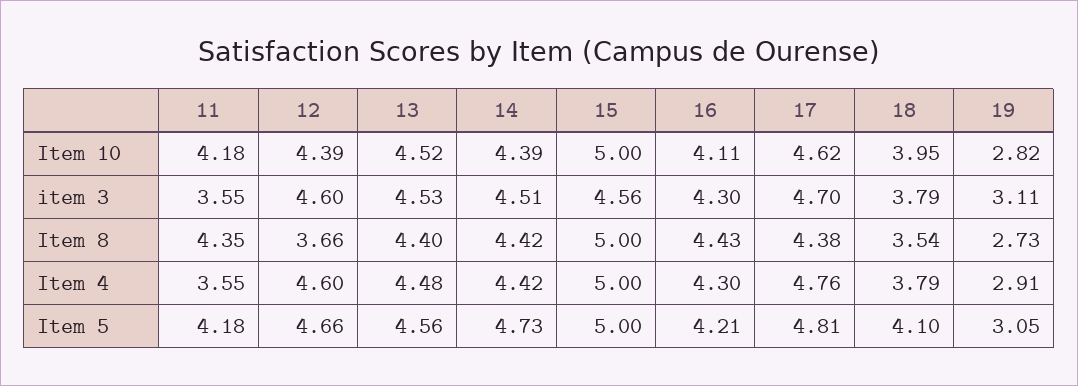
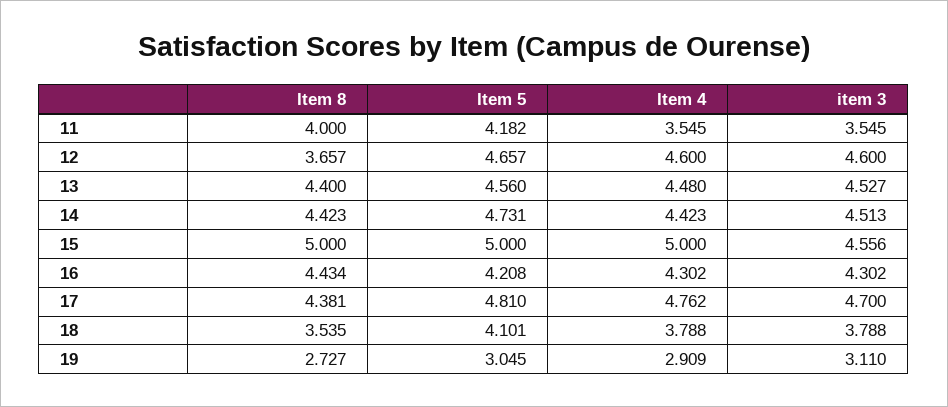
11, Item 10: 4.18 -> none
12, Item 10: 4.39 -> none
13, Item 10: 4.52 -> none
14, Item 10: 4.39 -> none
15, Item 10: 5 -> none
16, Item 10: 4.11 -> none
17, Item 10: 4.62 -> none
18, Item 10: 3.95 -> none
19, Item 10: 2.82 -> none
11, Item 8: 4.35 -> 4

